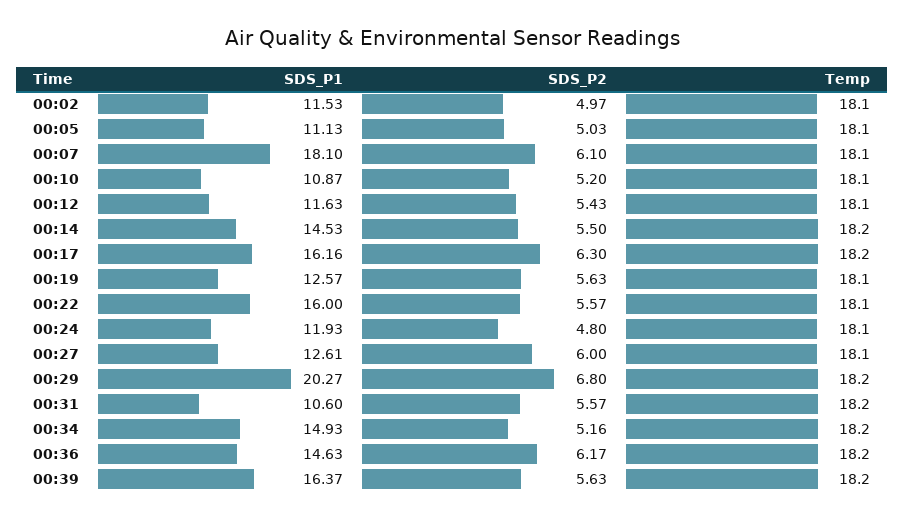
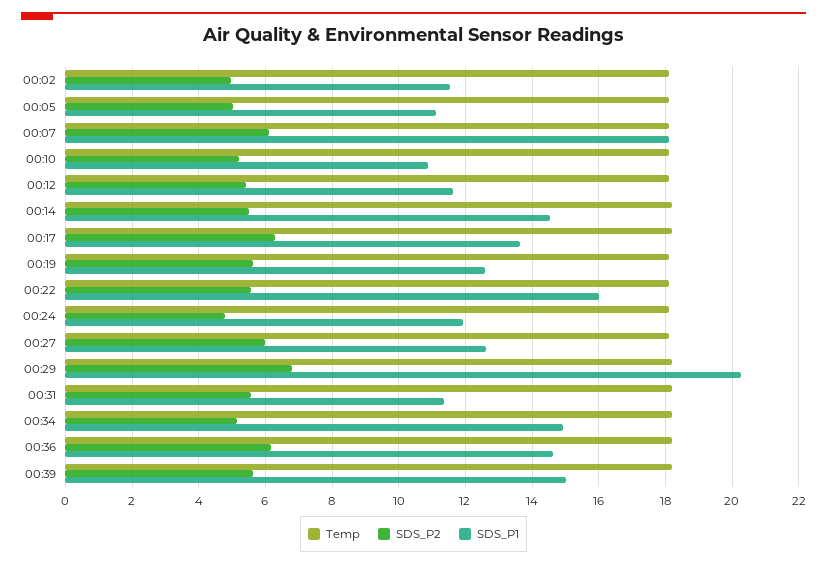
SDS_P1, 00:17: 16.16 -> 13.6
SDS_P1, 00:31: 10.6 -> 11.4
SDS_P1, 00:39: 16.37 -> 15

